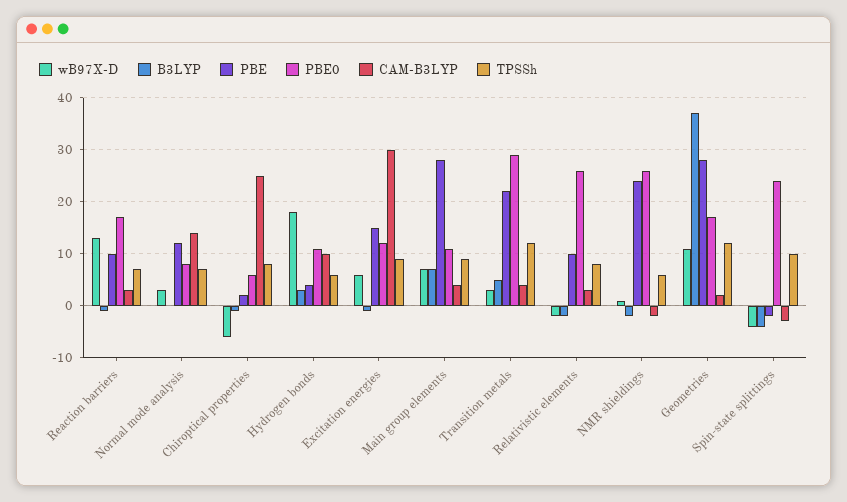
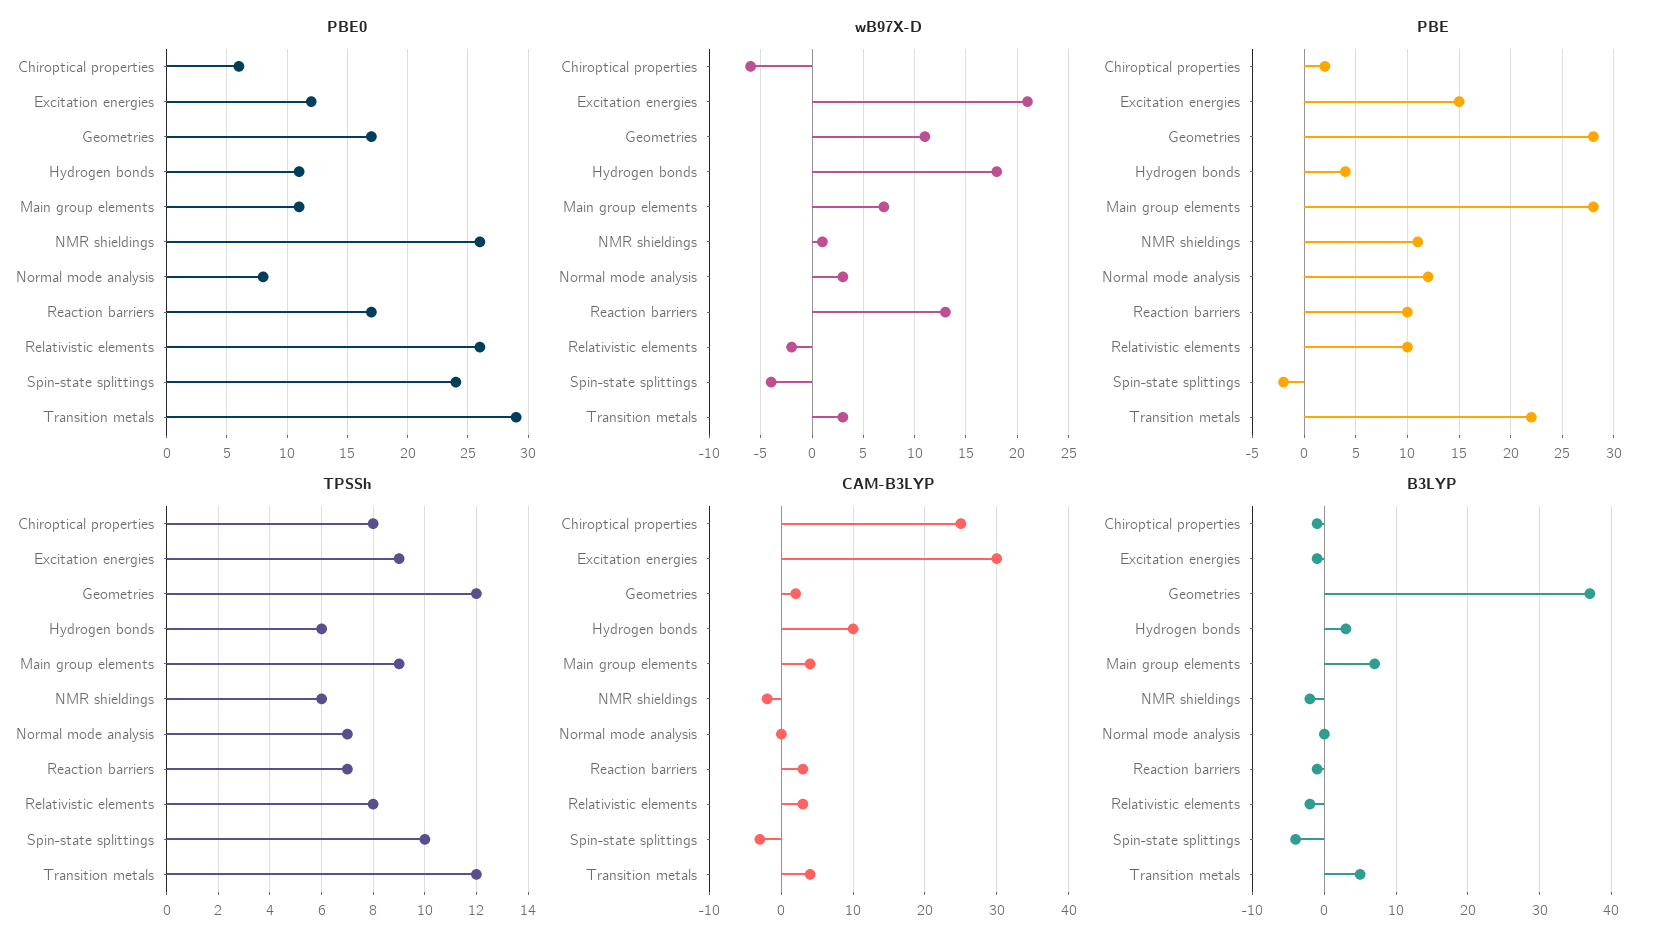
CAM-B3LYP, Normal mode analysis: 15 -> 0
wB97X-D, Excitation energies: 5 -> 21
PBE, NMR shieldings: 25 -> 11

